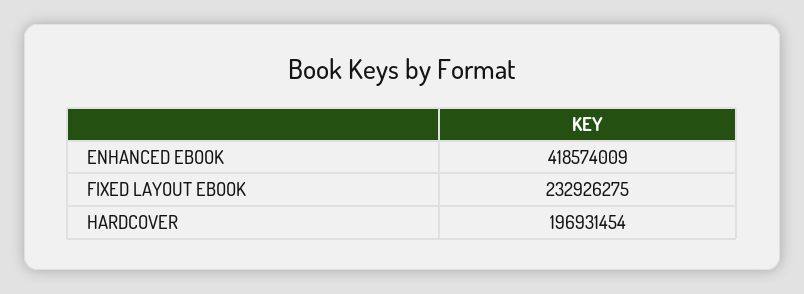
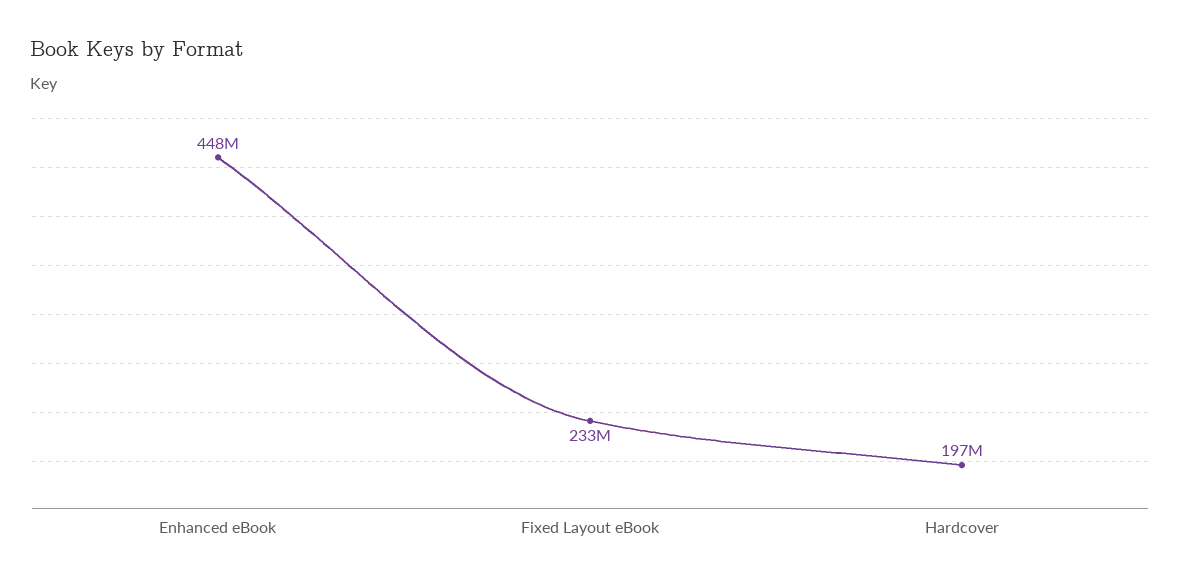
ENHANCED EBOOK: 418574009 -> 448000000

